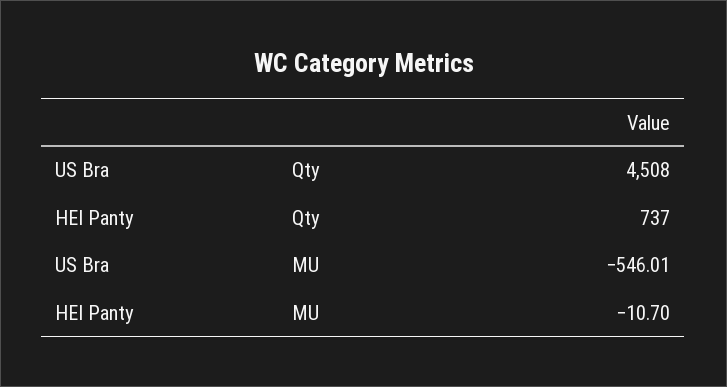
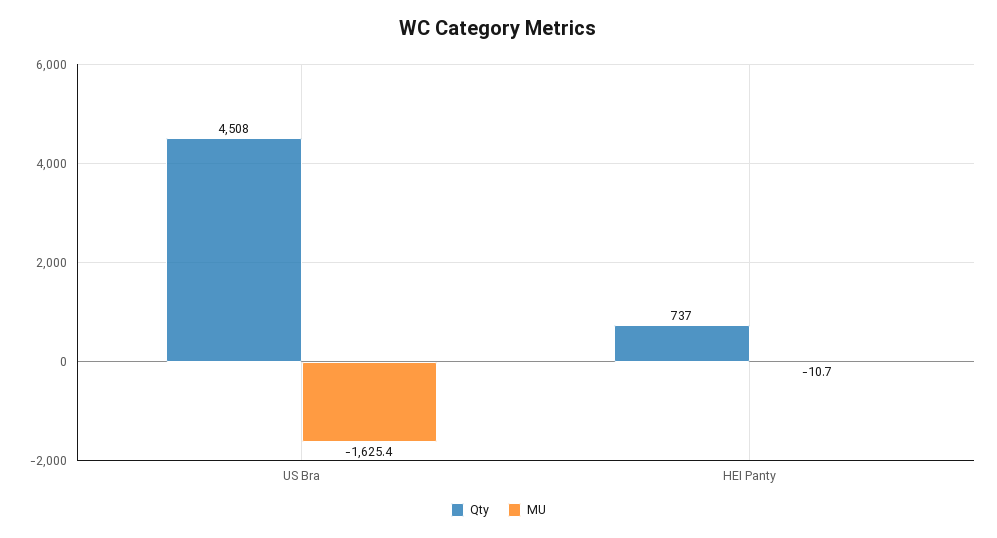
MU, US Bra: -546.01 -> -1625.4

